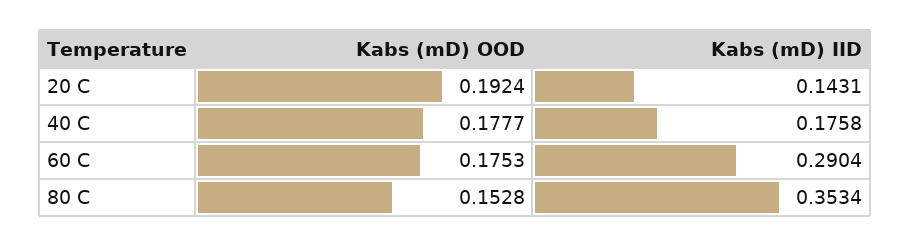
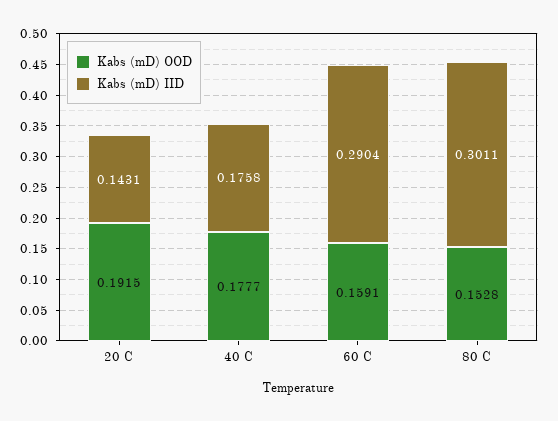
Kabs (mD) OOD, 20 C: 0.1924 -> 0.1915
Kabs (mD) OOD, 60 C: 0.1753 -> 0.1591
Kabs (mD) IID, 80 C: 0.3534 -> 0.3011

